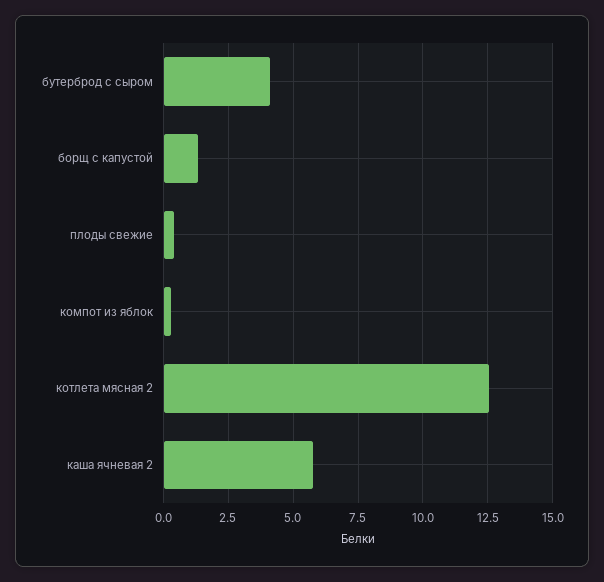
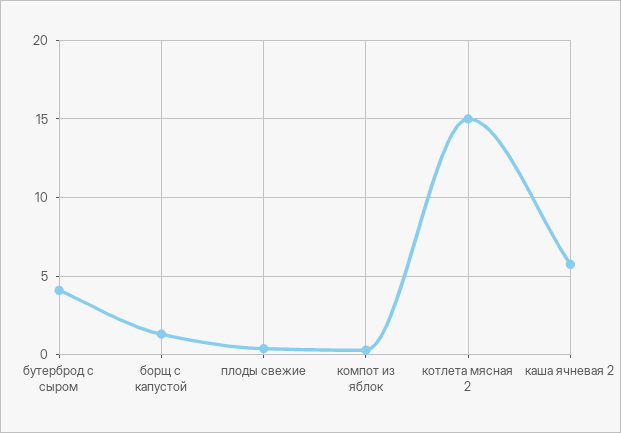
котлета мясная 2: 12.5 -> 15

